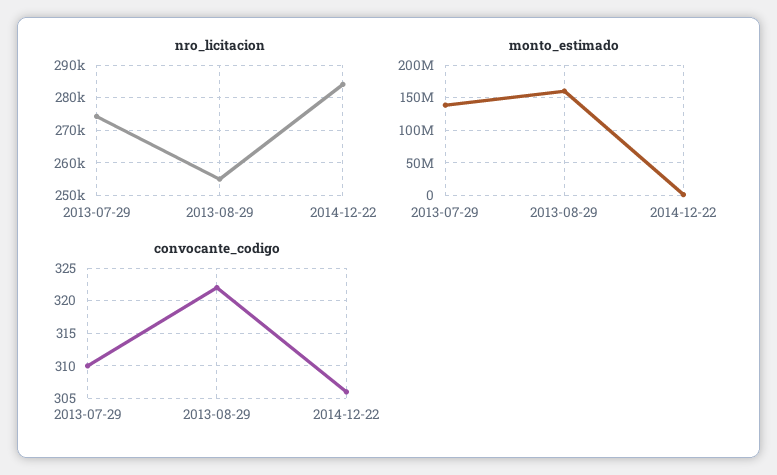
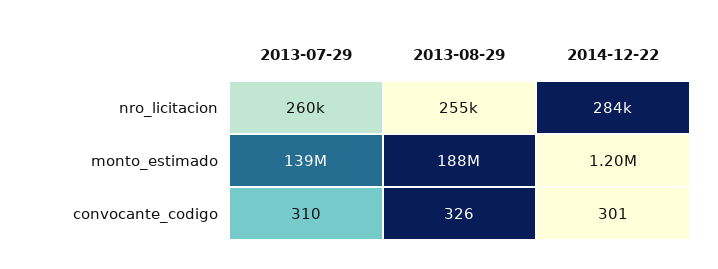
nro_licitacion, 2013-07-29: 274000 -> 260000
monto_estimado, 2013-08-29: 160000000 -> 188000000
convocante_codigo, 2013-08-29: 322 -> 326
convocante_codigo, 2014-12-22: 306 -> 301

